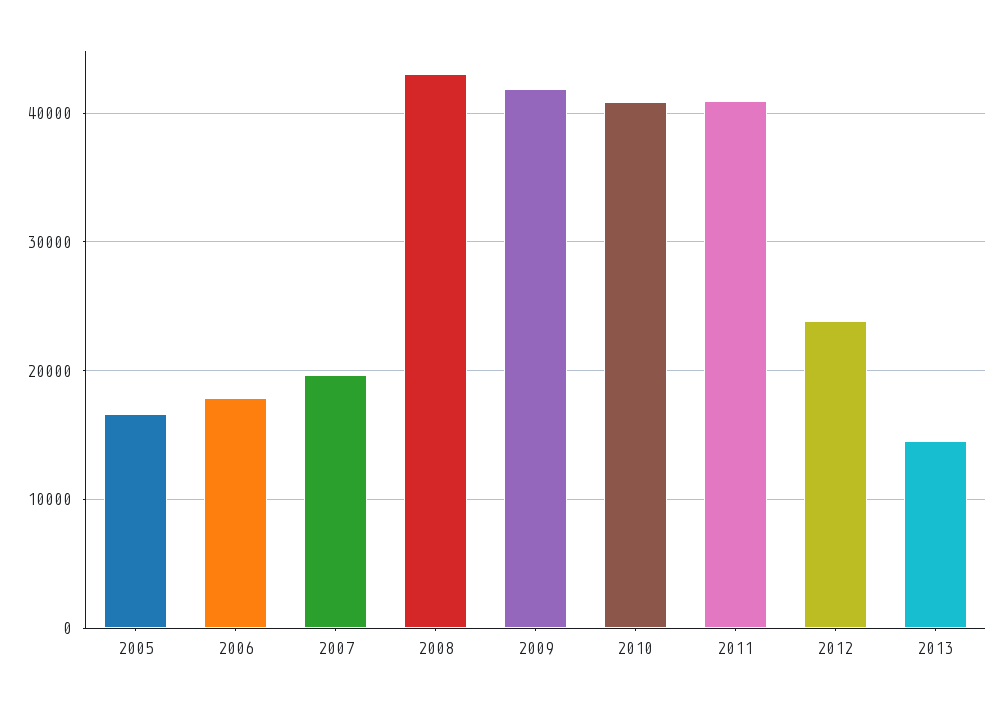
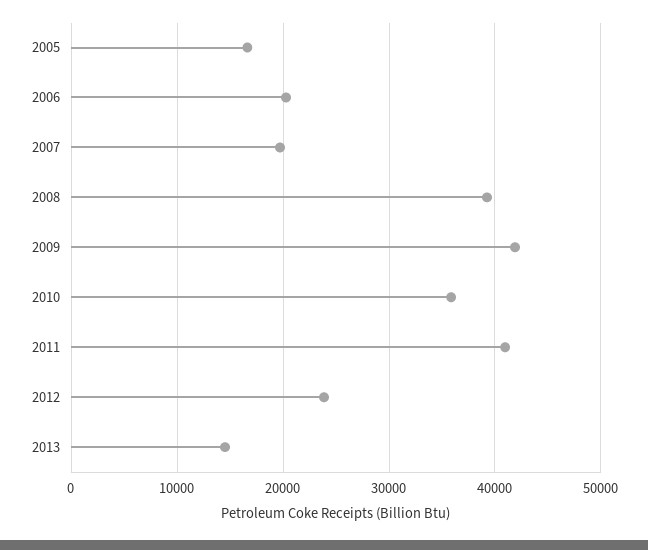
2006: 18000 -> 20000
2008: 43000 -> 39000
2010: 41000 -> 36000

